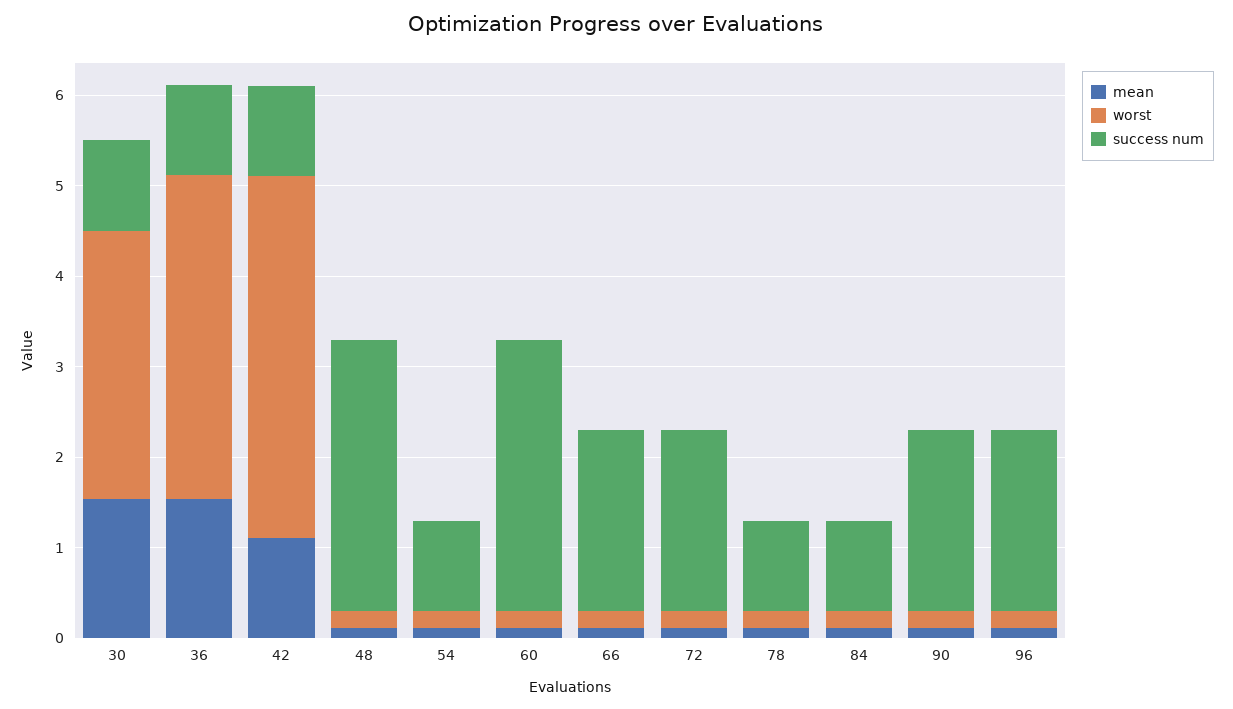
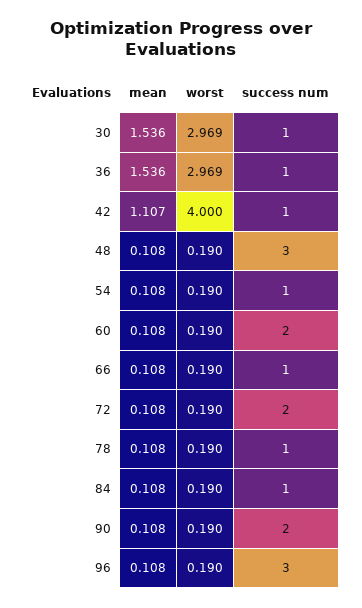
worst, 36: 3.6 -> 2.969
success num, 60: 3 -> 2
success num, 66: 2 -> 1
success num, 96: 2 -> 3

